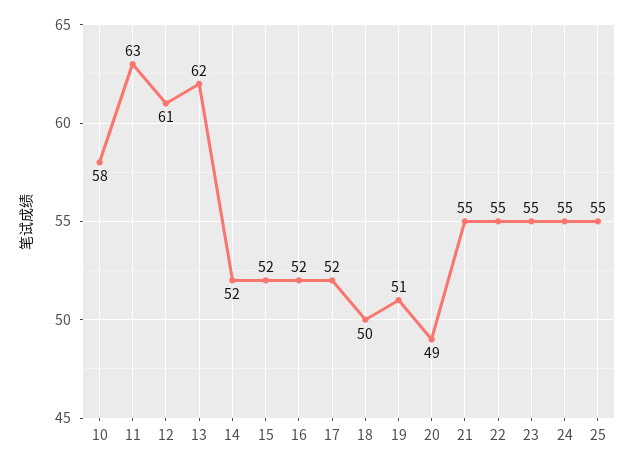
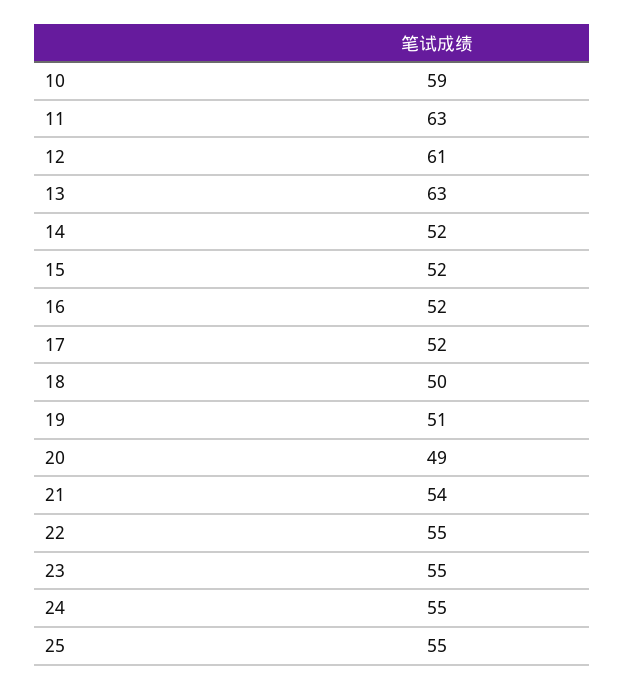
10: 58 -> 59
13: 62 -> 63
21: 55 -> 54

